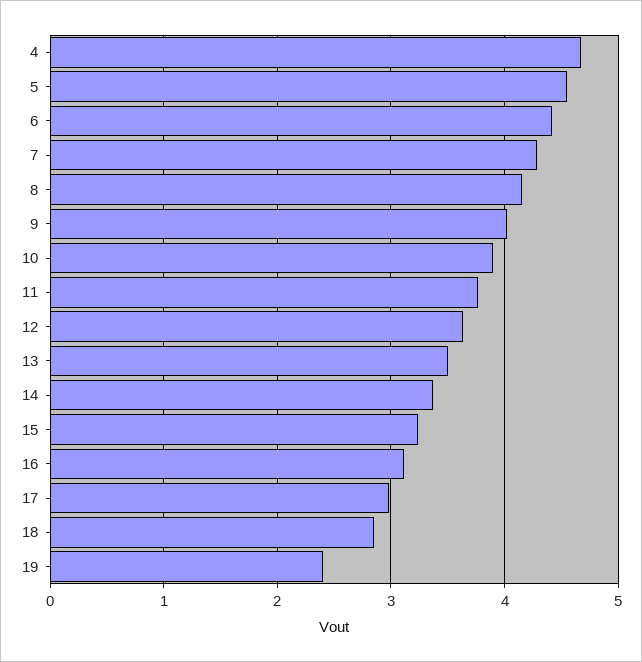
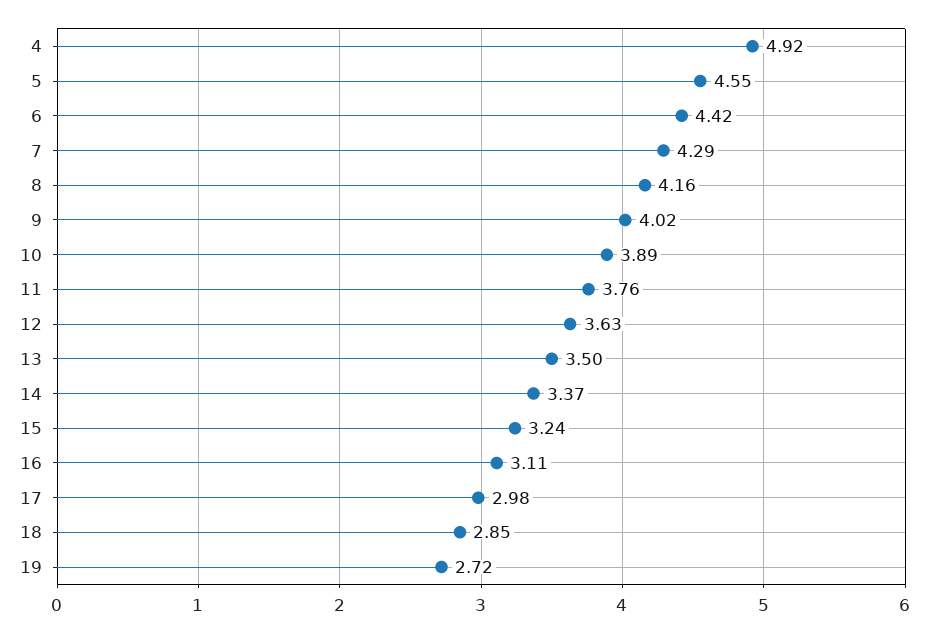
4: 4.7 -> 4.92
19: 2.4 -> 2.72

